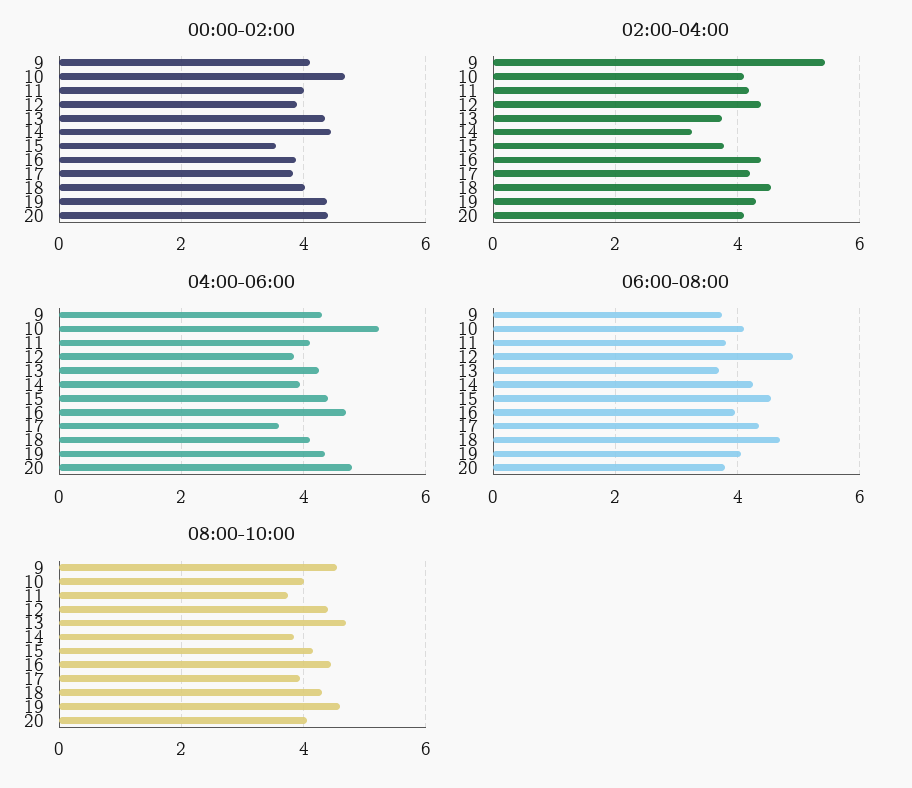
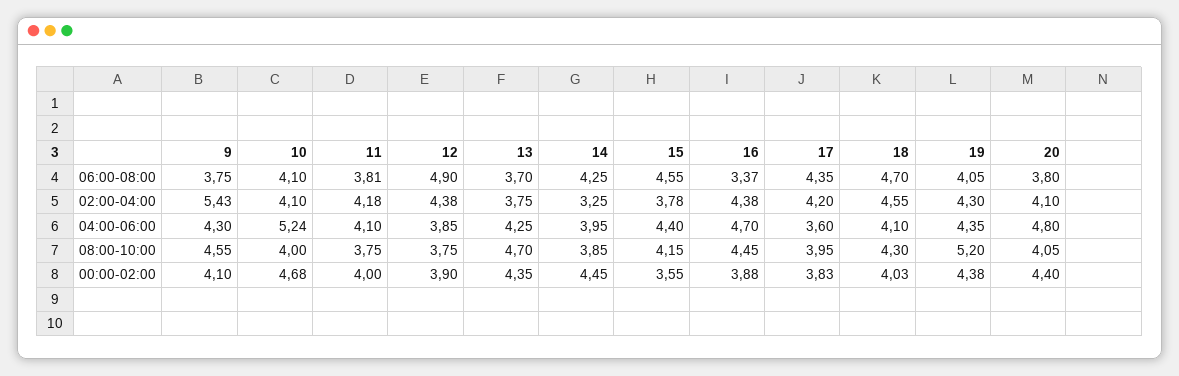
06:00-08:00, 16: 4 -> 3.37
08:00-10:00, 12: 4.4 -> 3.75
08:00-10:00, 19: 4.6 -> 5.2

